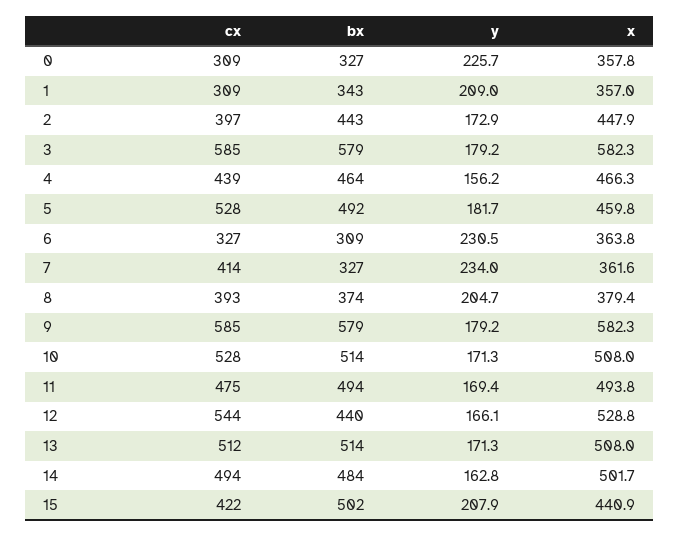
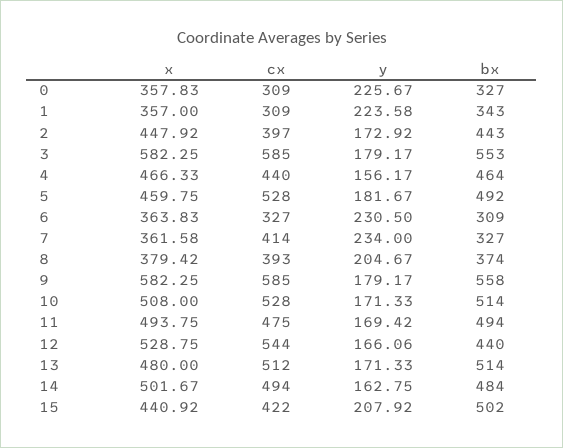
y, 1: 209 -> 223.58
bx, 3: 579 -> 553
cx, 4: 439 -> 440
bx, 9: 579 -> 558
x, 13: 508 -> 480

